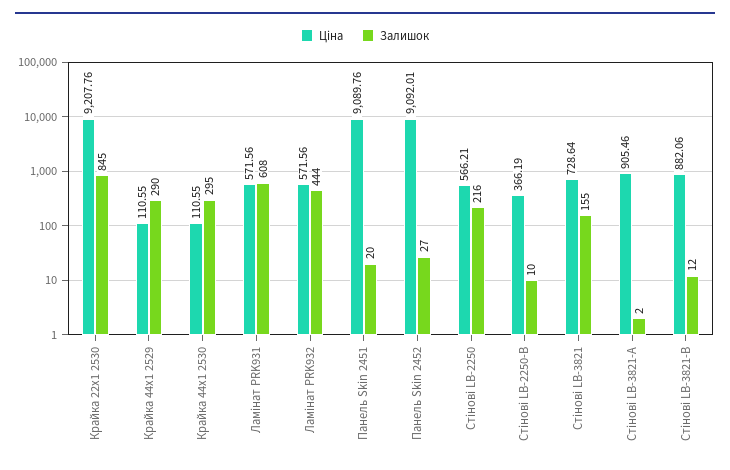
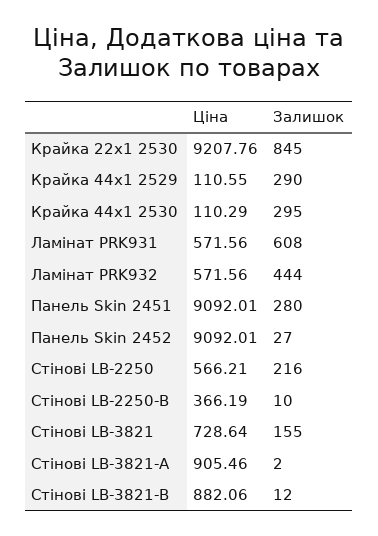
Ціна, Крайка 44x1 2530: 110.55 -> 110.29
Ціна, Панель Skin 2451: 9089.76 -> 9092.01
Залишок, Панель Skin 2451: 20 -> 280

